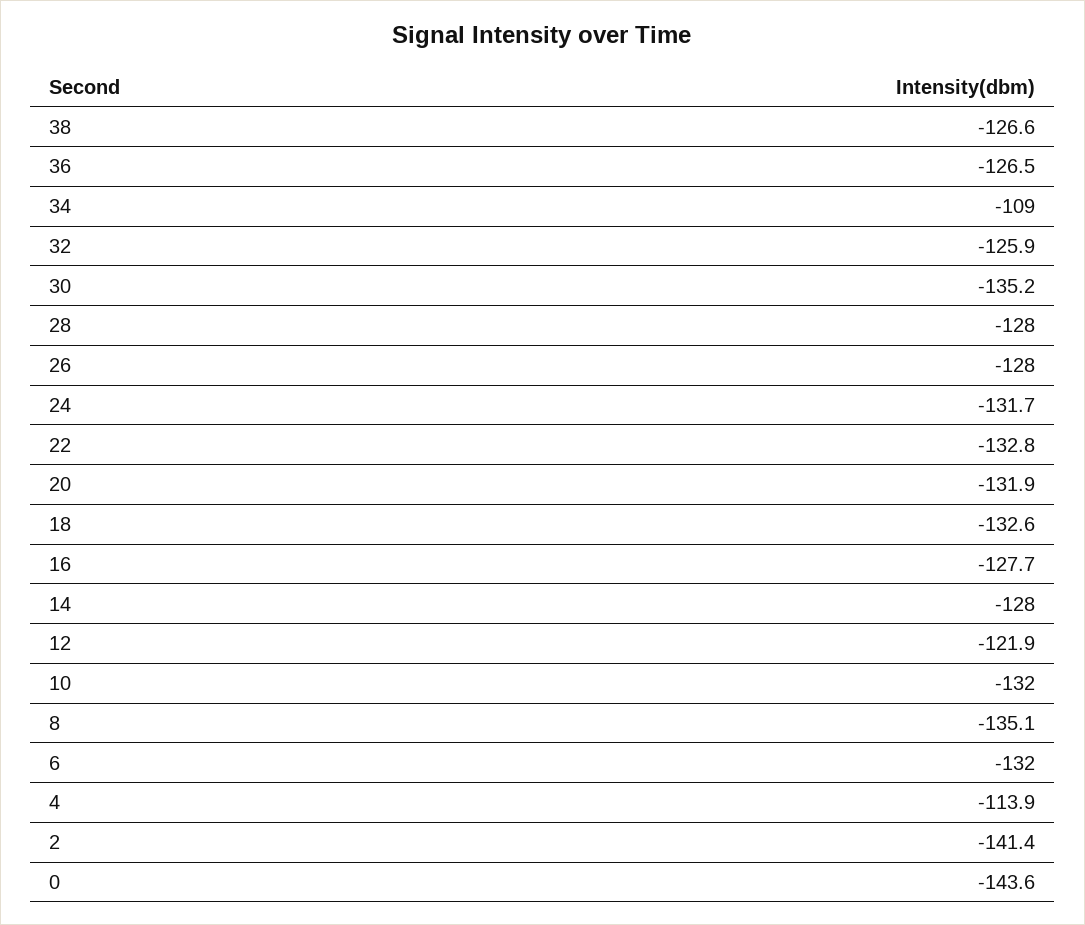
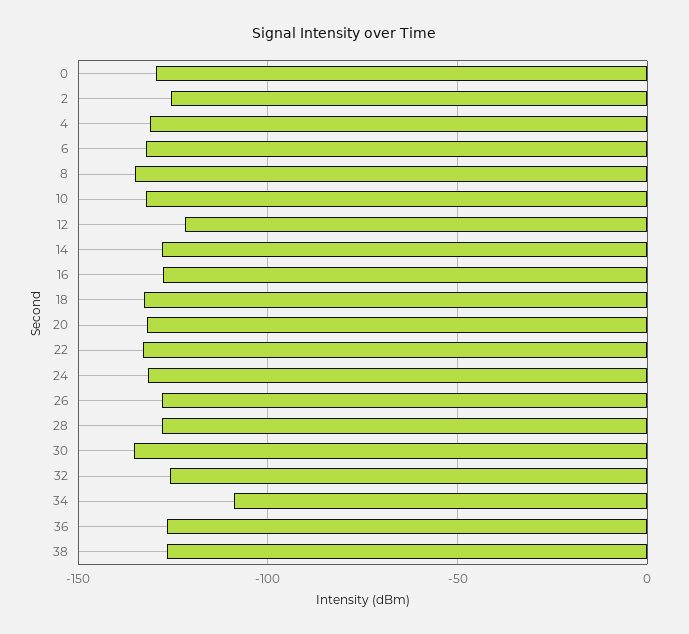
4: -113.9 -> -130
2: -141.4 -> -125
0: -143.6 -> -130

